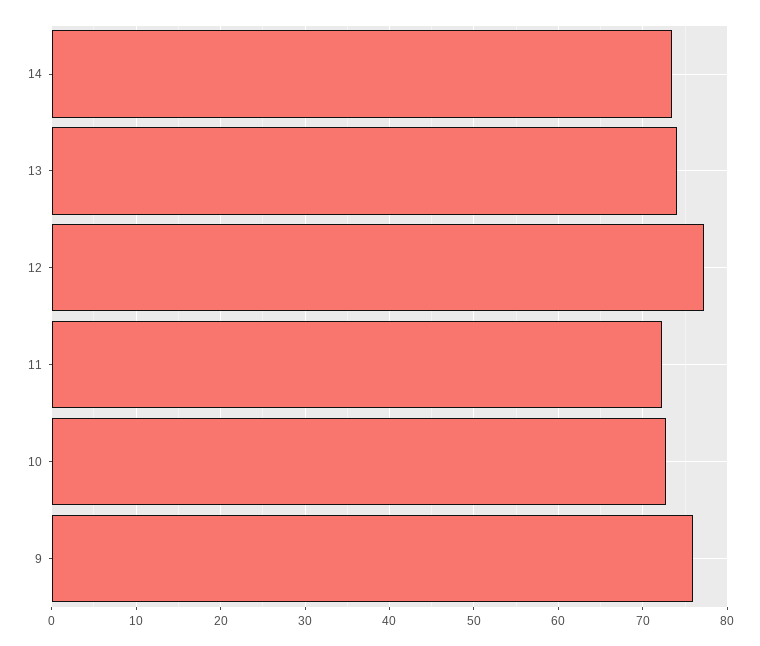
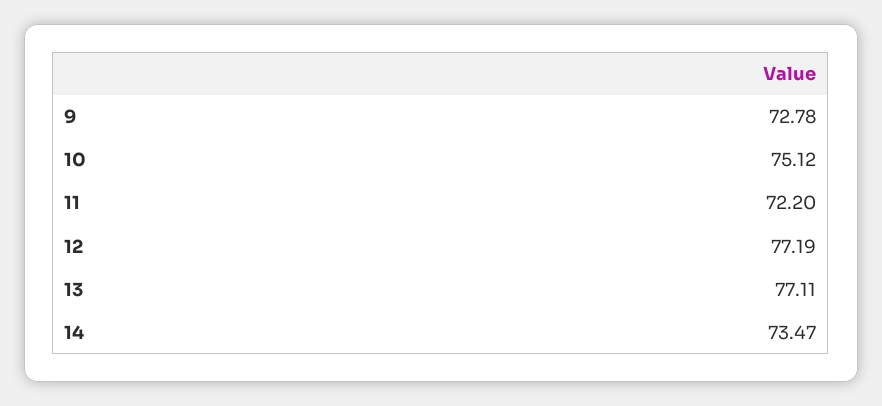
13: 74 -> 77.11
10: 73 -> 75.12
9: 76 -> 72.78

